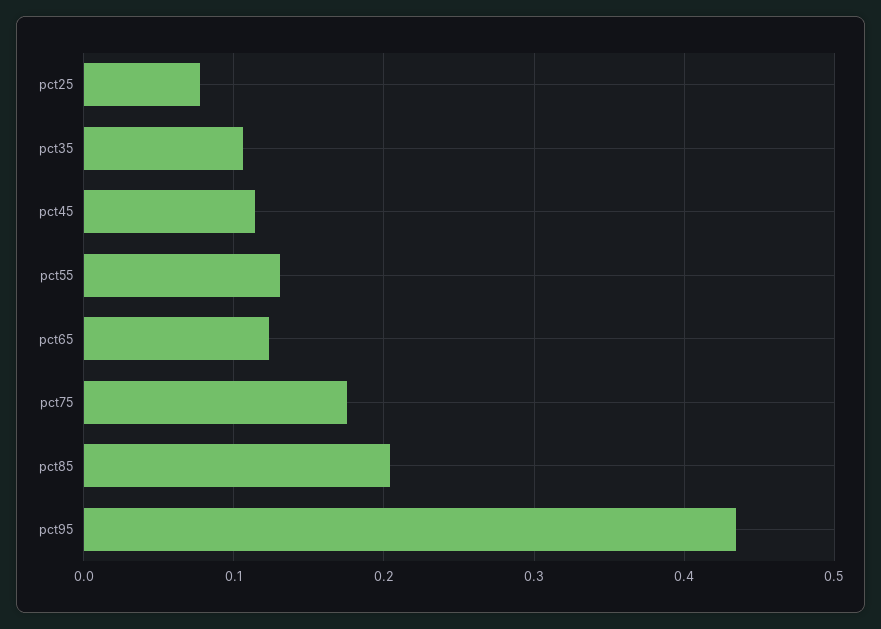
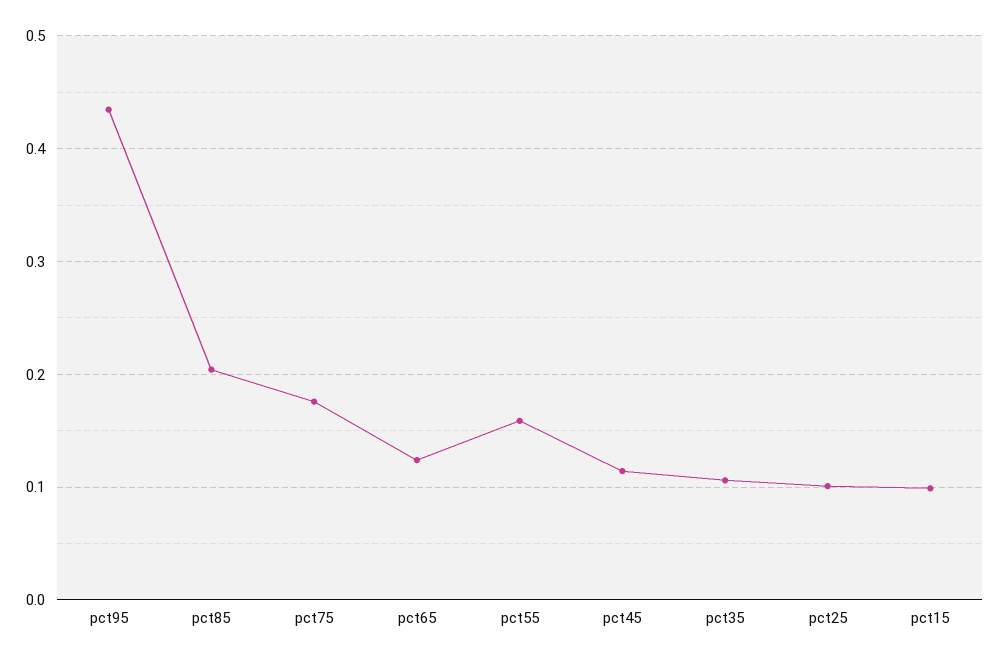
pct25: 0.08 -> 0.1
pct55: 0.13 -> 0.16
pct15: none -> 0.1

